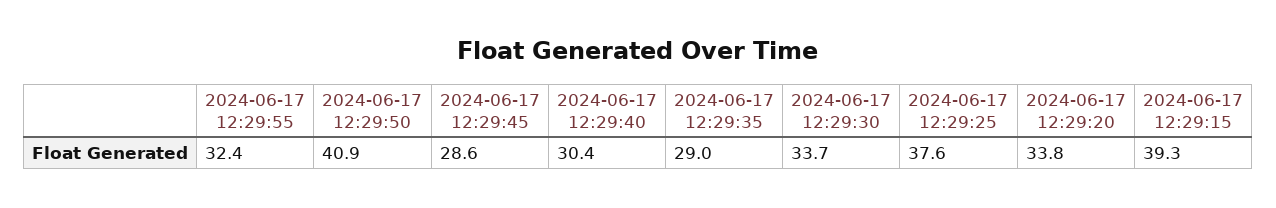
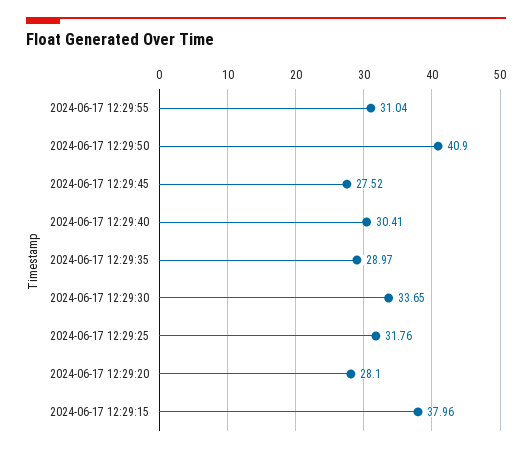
2024-06-17 12:29:55: 32.4 -> 31.04
2024-06-17 12:29:45: 28.6 -> 27.52
2024-06-17 12:29:25: 37.6 -> 31.76
2024-06-17 12:29:20: 33.8 -> 28.1
2024-06-17 12:29:15: 39.3 -> 37.96

